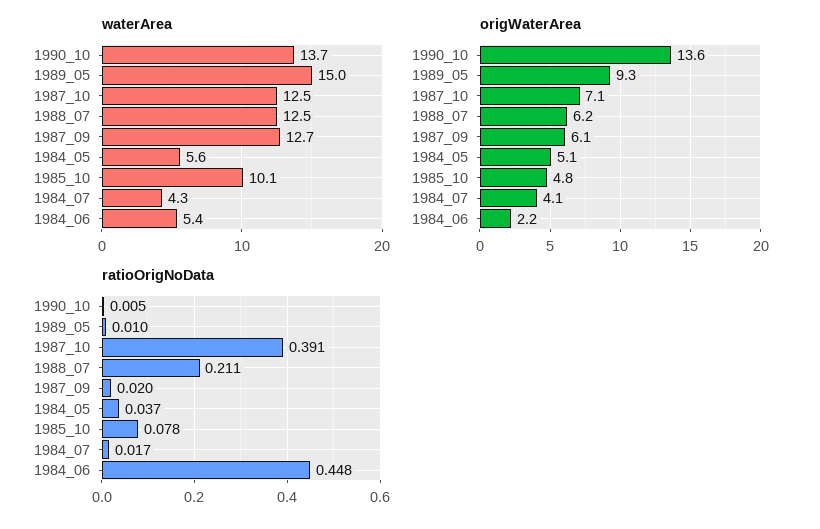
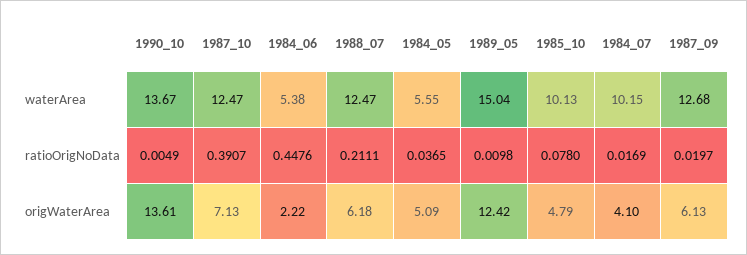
waterArea, 1984_07: 4.3 -> 10.15
origWaterArea, 1989_05: 9.3 -> 12.42

